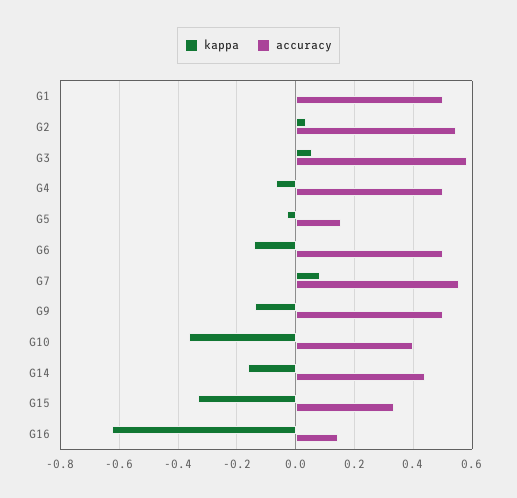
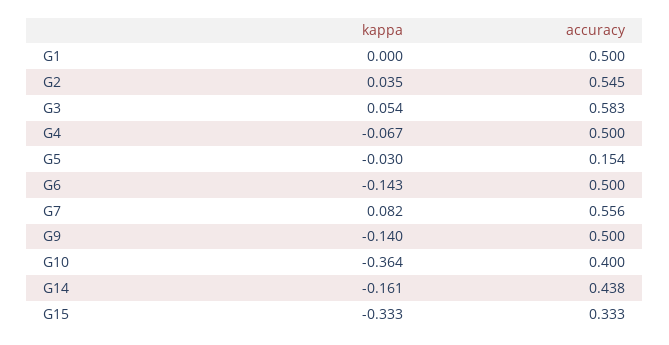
kappa, G16: -0.625 -> none
accuracy, G16: 0.15 -> none

